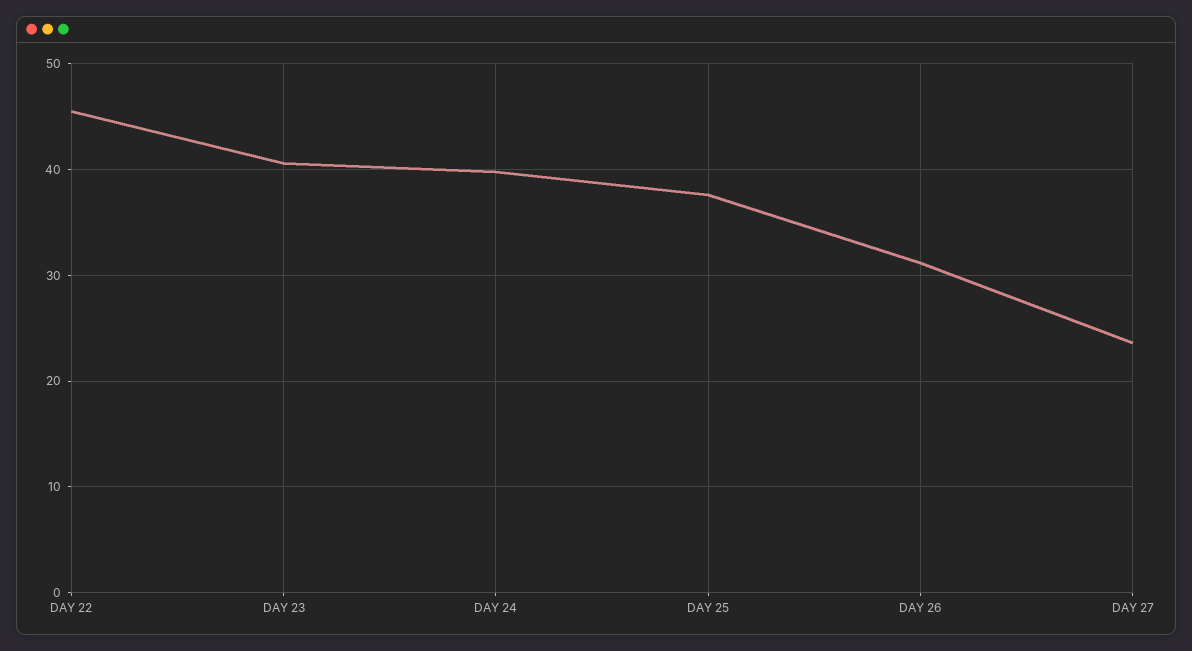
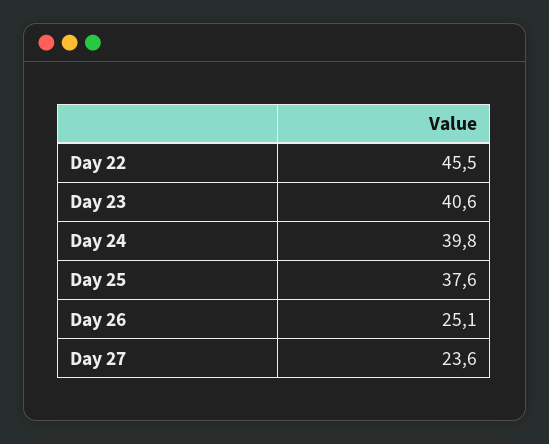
DAY 26: 31 -> 25.1

